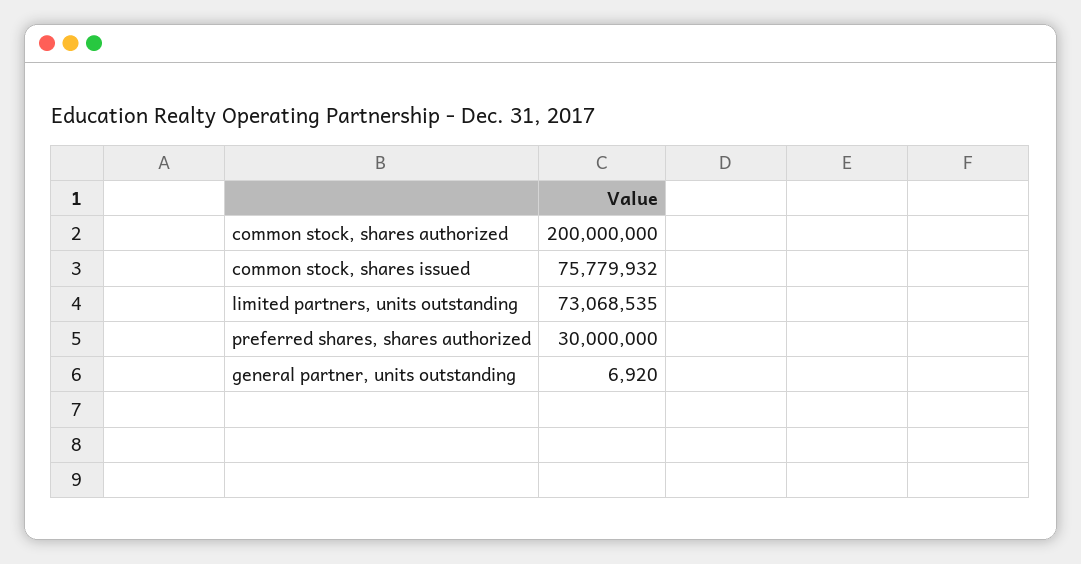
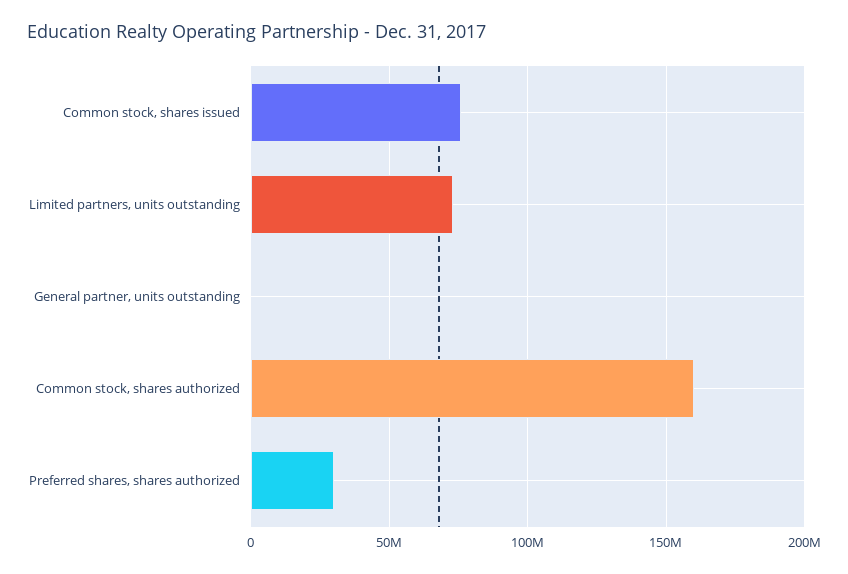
common stock, shares authorized: 200000000 -> 160000000

